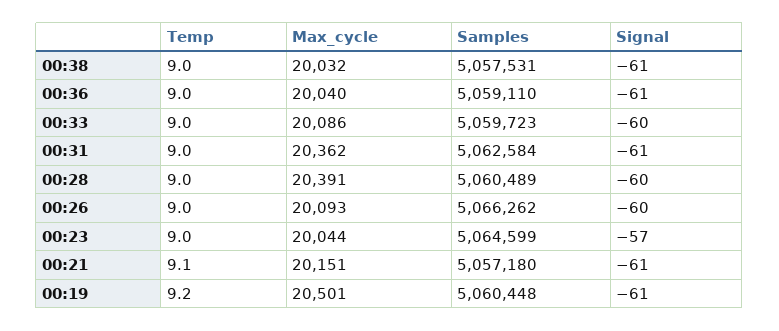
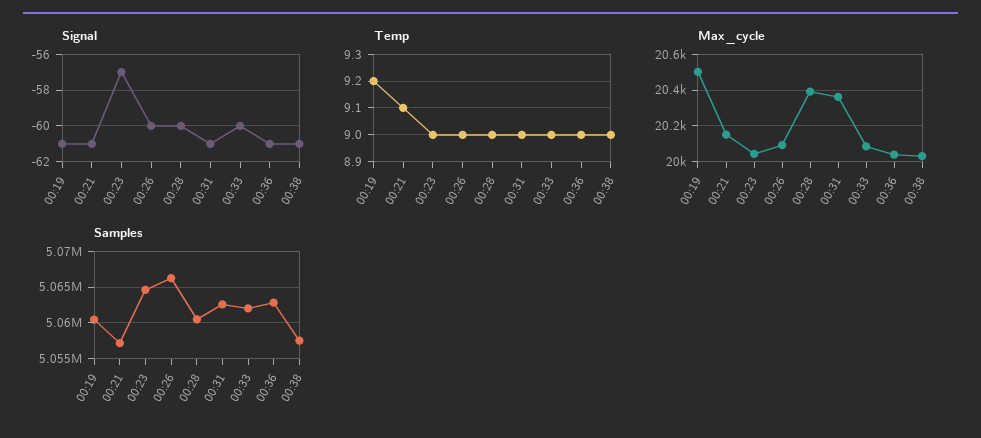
Samples, 00:36: 5059110 -> 5063000
Samples, 00:33: 5059723 -> 5062000

